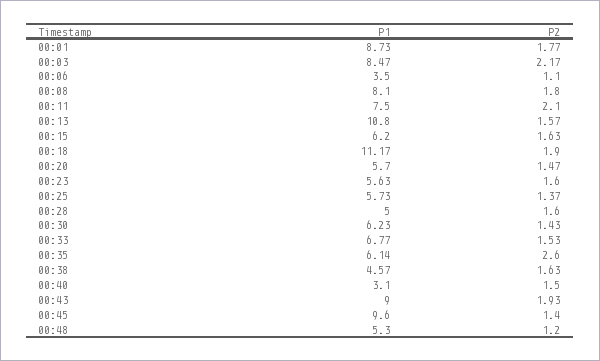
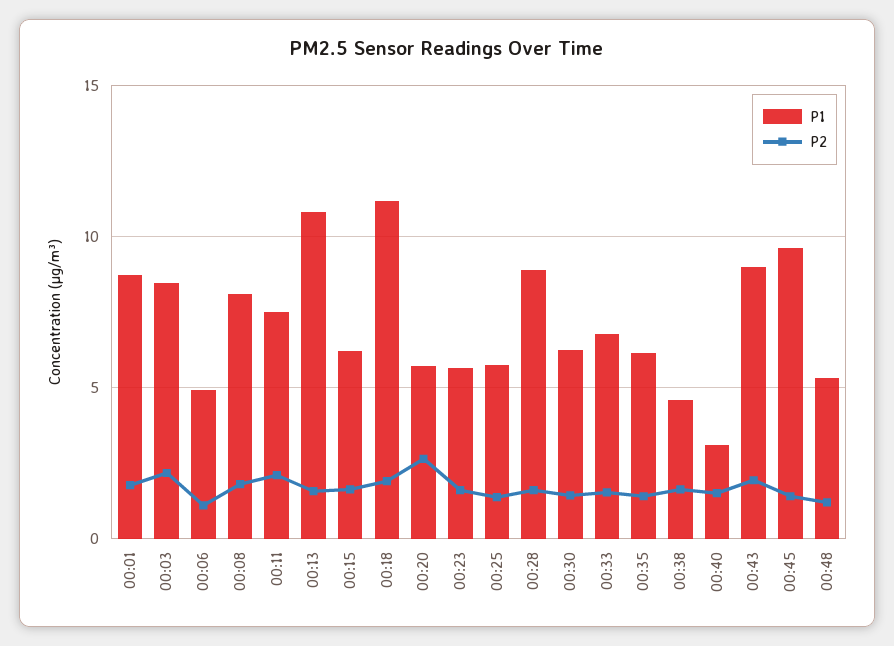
P1, 00:06: 3.5 -> 5
P2, 00:20: 1.47 -> 2.5
P1, 00:28: 5 -> 9
P2, 00:35: 2.6 -> 1.5

